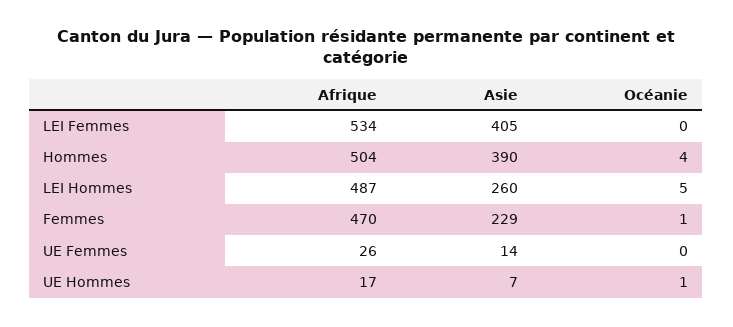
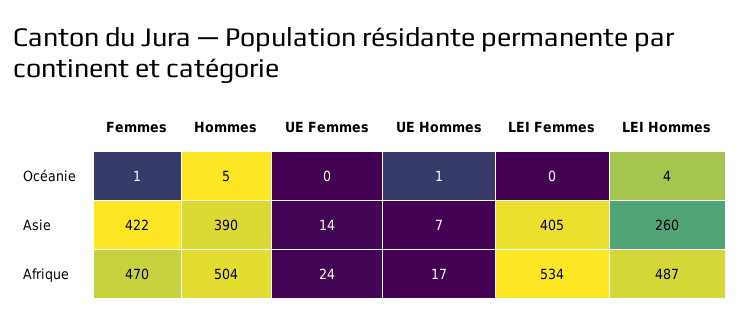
Océanie, Hommes: 4 -> 5
Océanie, LEI Hommes: 5 -> 4
Asie, Femmes: 229 -> 422
Afrique, UE Femmes: 26 -> 24

